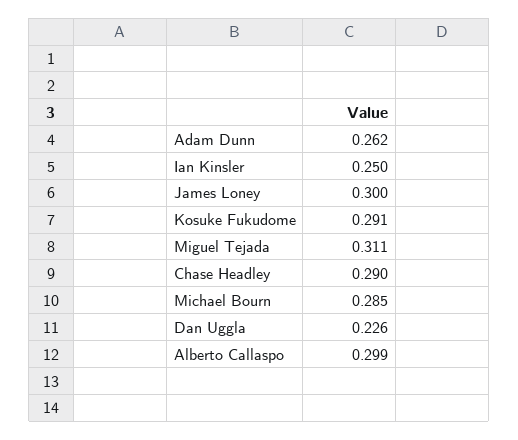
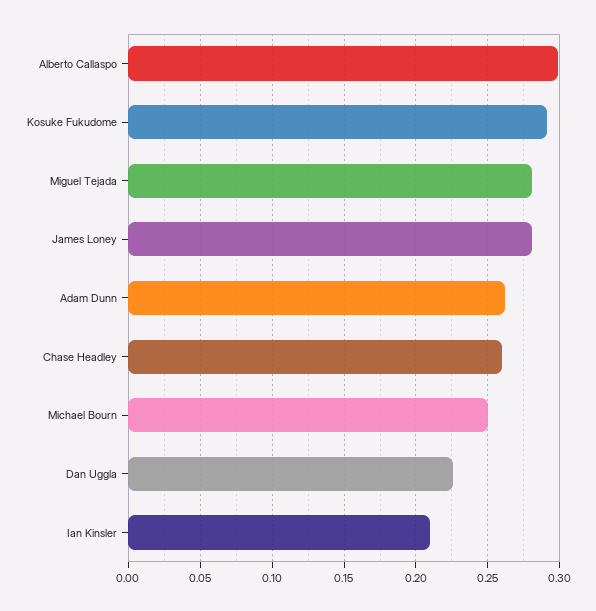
Ian Kinsler: 0.25 -> 0.21
James Loney: 0.3 -> 0.28
Miguel Tejada: 0.311 -> 0.28
Chase Headley: 0.29 -> 0.26
Michael Bourn: 0.285 -> 0.25

